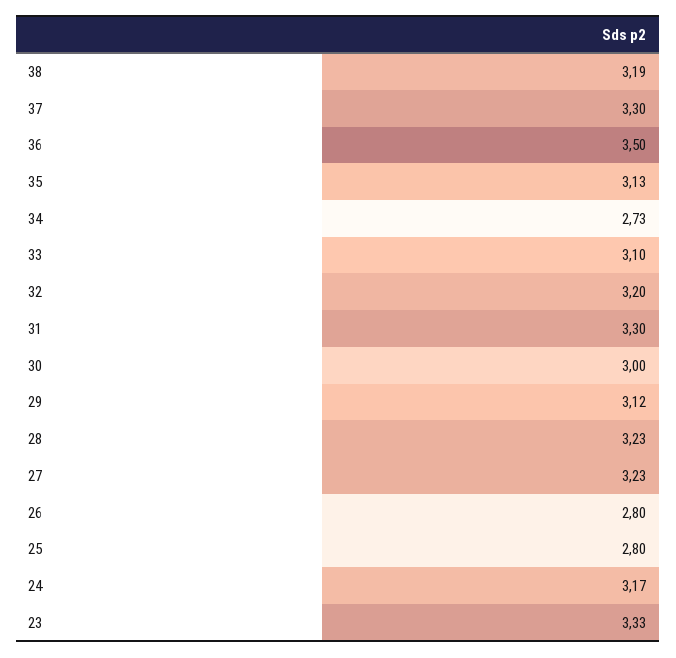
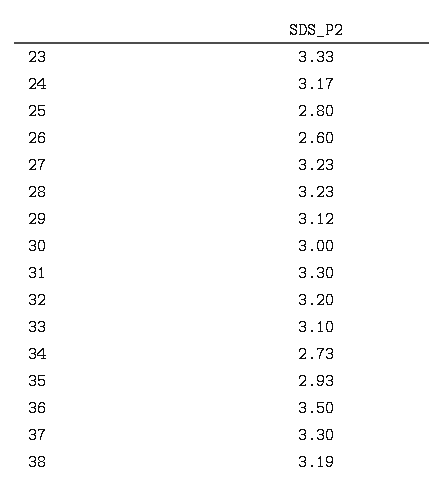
35: 3.13 -> 2.93
26: 2.8 -> 2.6

